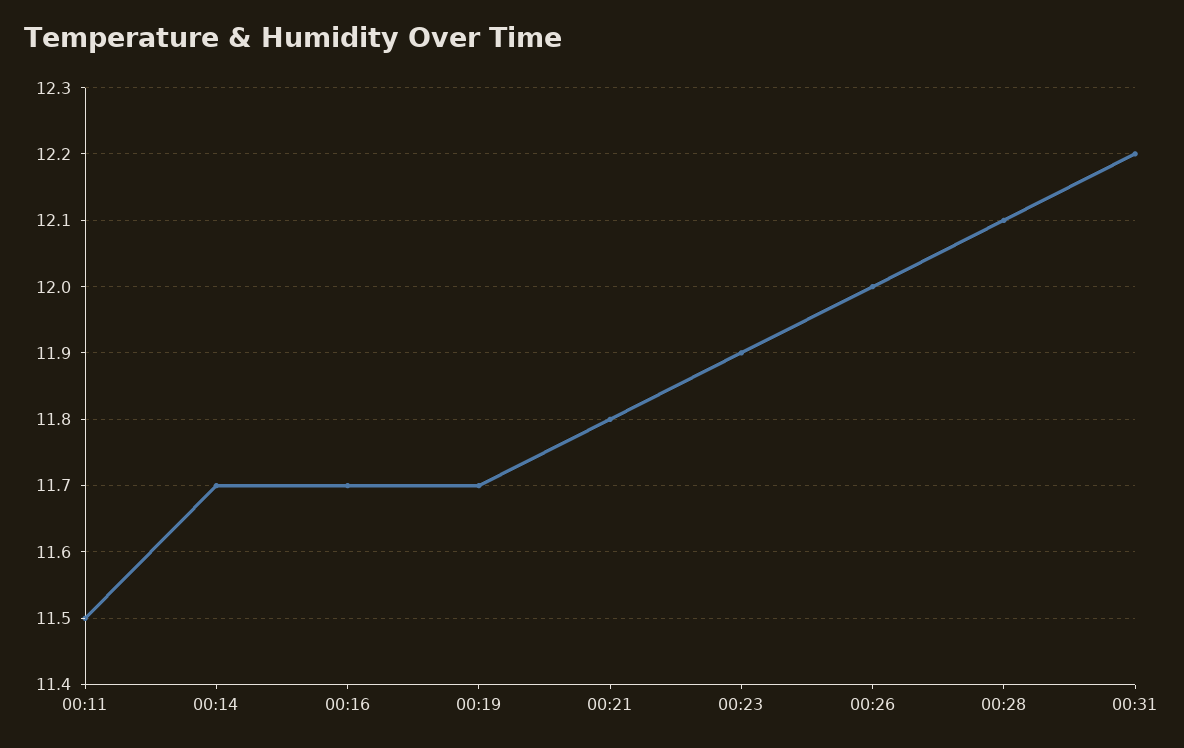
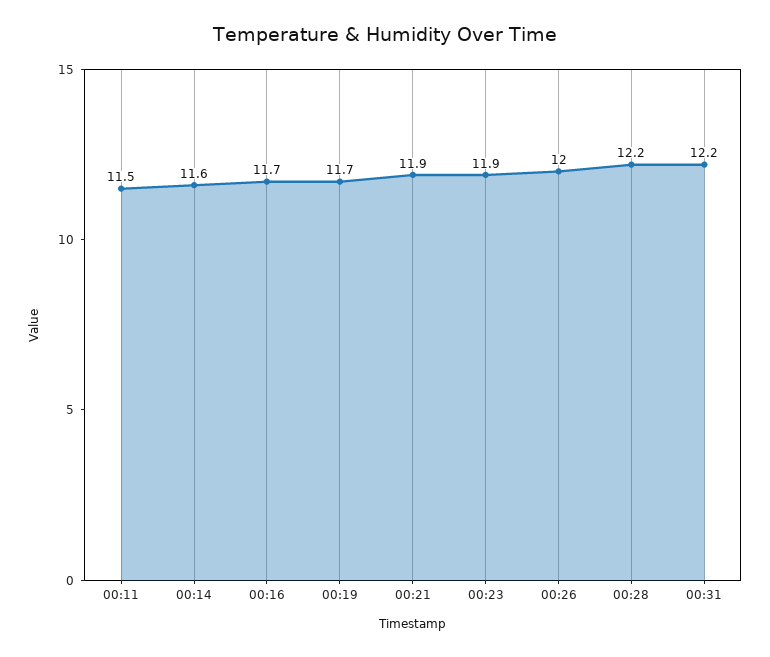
00:14: 11.7 -> 11.6
00:21: 11.8 -> 11.9
00:28: 12.1 -> 12.2

